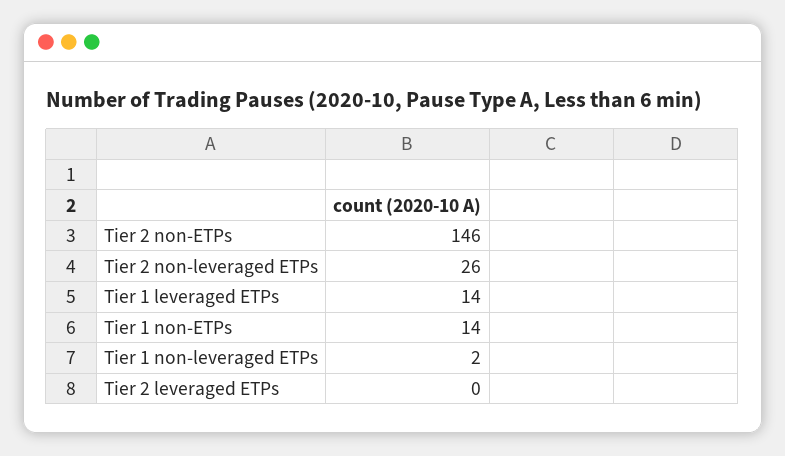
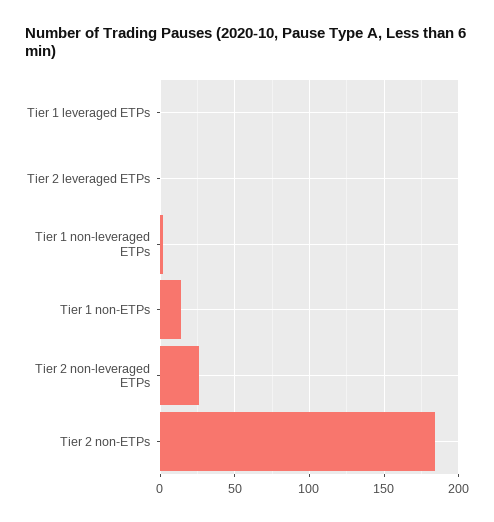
Tier 2 non-ETPs: 146 -> 185
Tier 1 leveraged ETPs: 14 -> 0

